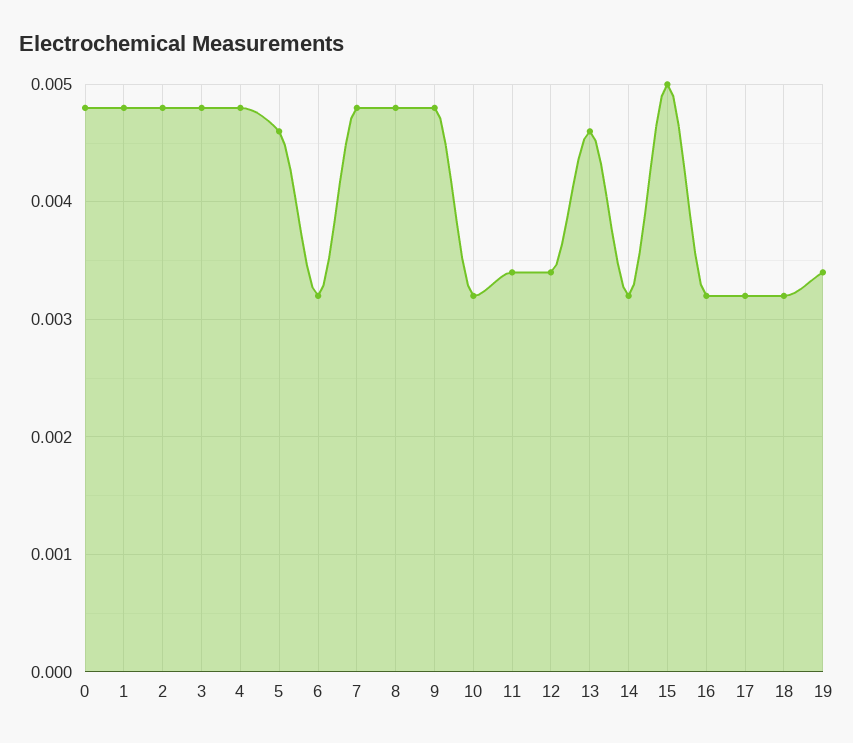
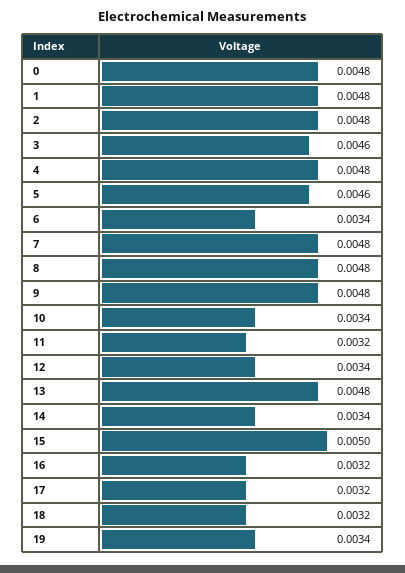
3: 0.0048 -> 0.0046
6: 0.0032 -> 0.0034
10: 0.0032 -> 0.0034
11: 0.0034 -> 0.0032
13: 0.0046 -> 0.0048
14: 0.0032 -> 0.0034

